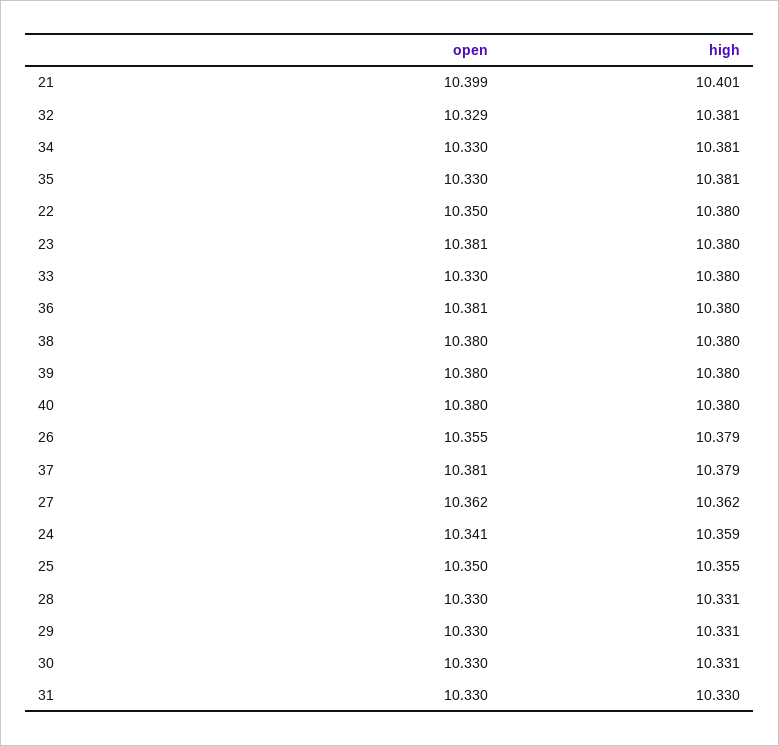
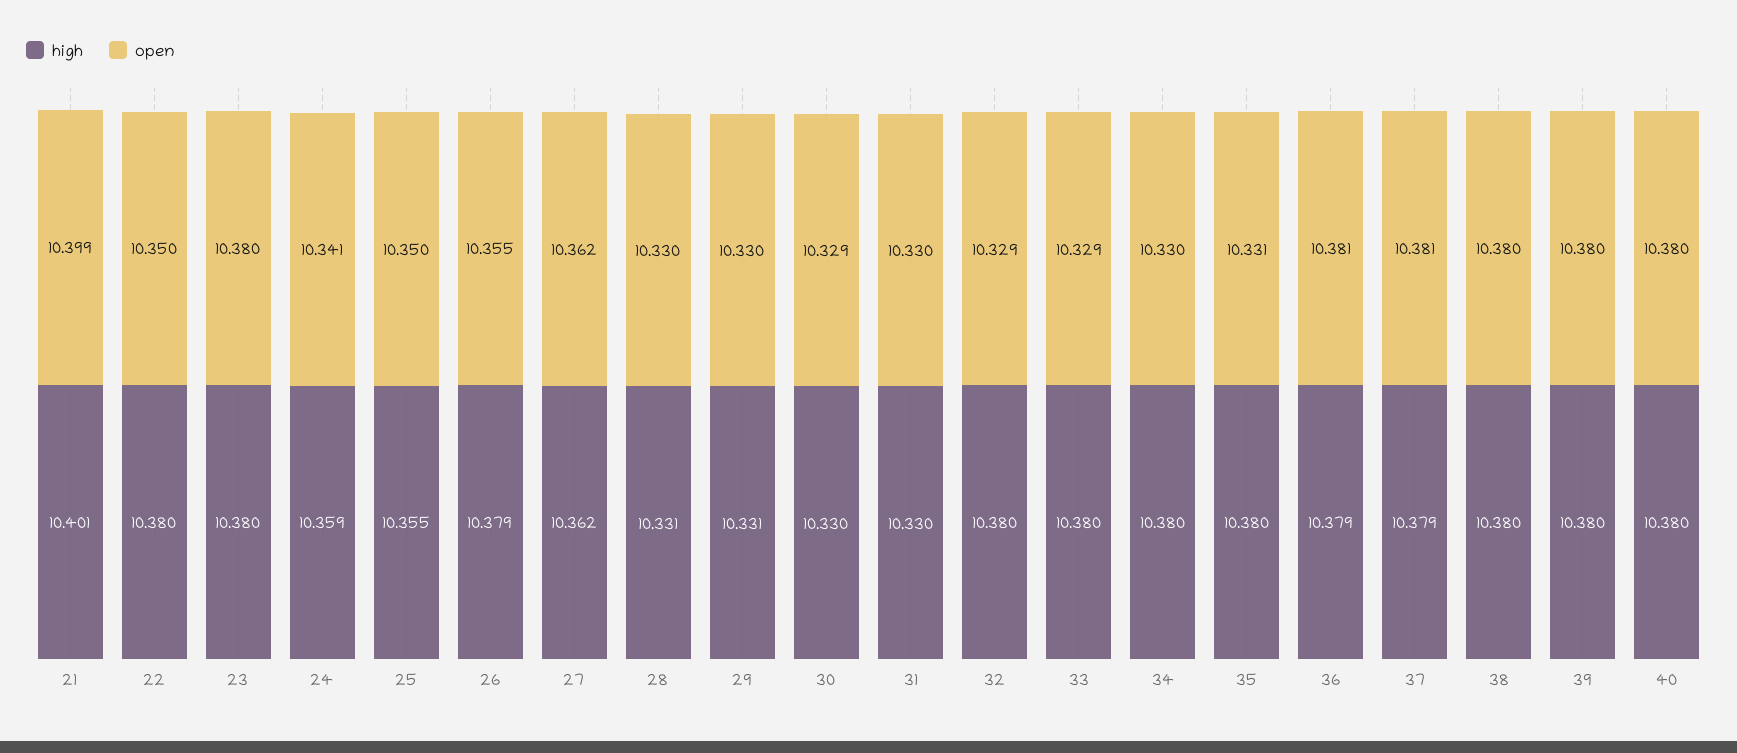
high, 32: 10.381 -> 10.38
high, 34: 10.381 -> 10.38
open, 35: 10.33 -> 10.331
high, 35: 10.381 -> 10.38
open, 23: 10.381 -> 10.38
open, 33: 10.33 -> 10.329
high, 36: 10.38 -> 10.379
open, 30: 10.33 -> 10.329
high, 30: 10.331 -> 10.33

